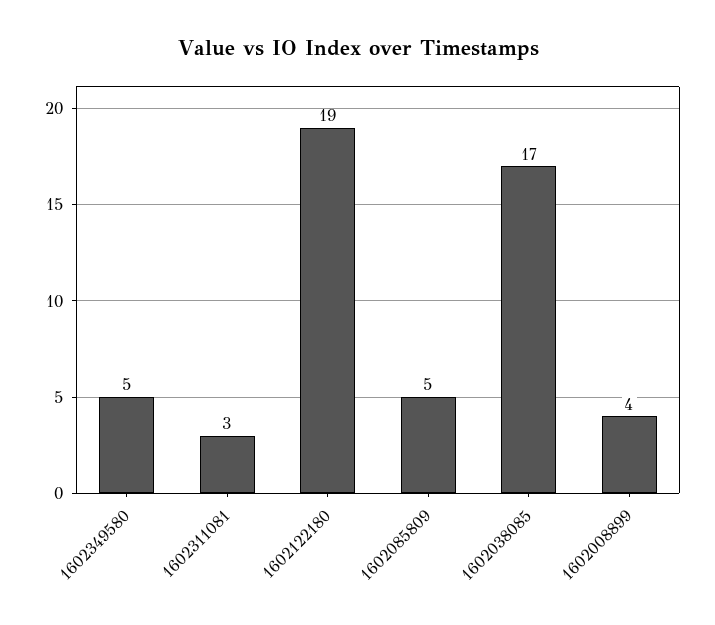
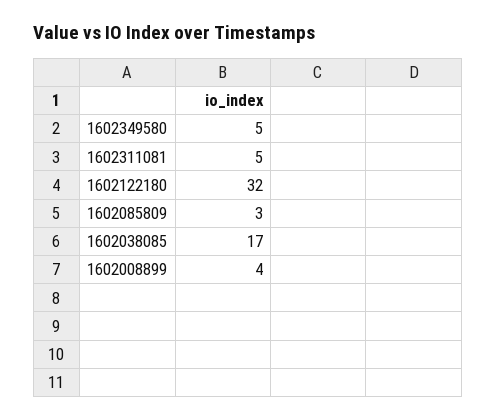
1602311081: 3 -> 5
1602122180: 19 -> 32
1602085809: 5 -> 3

